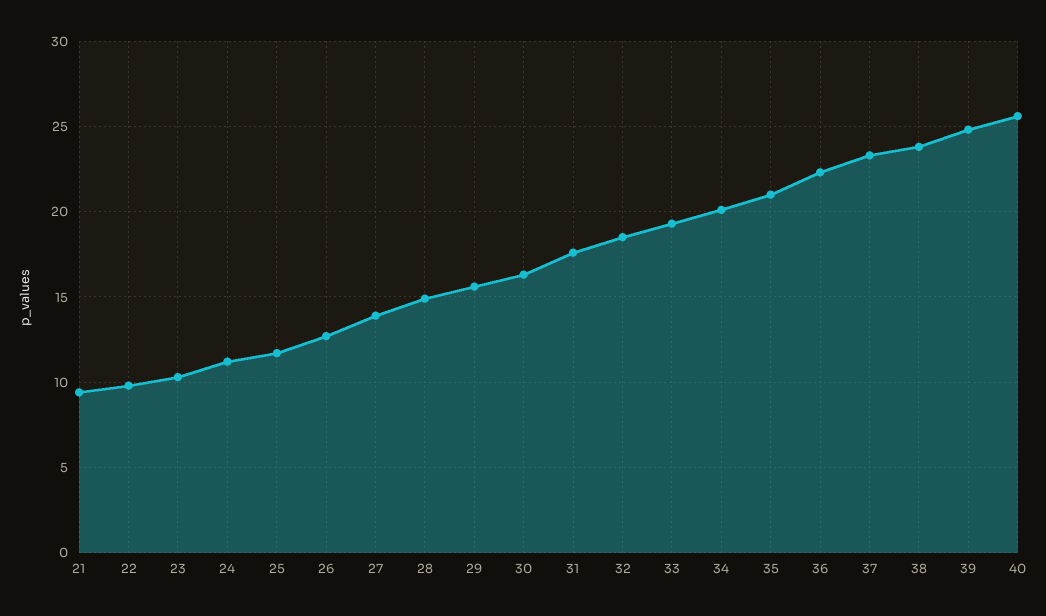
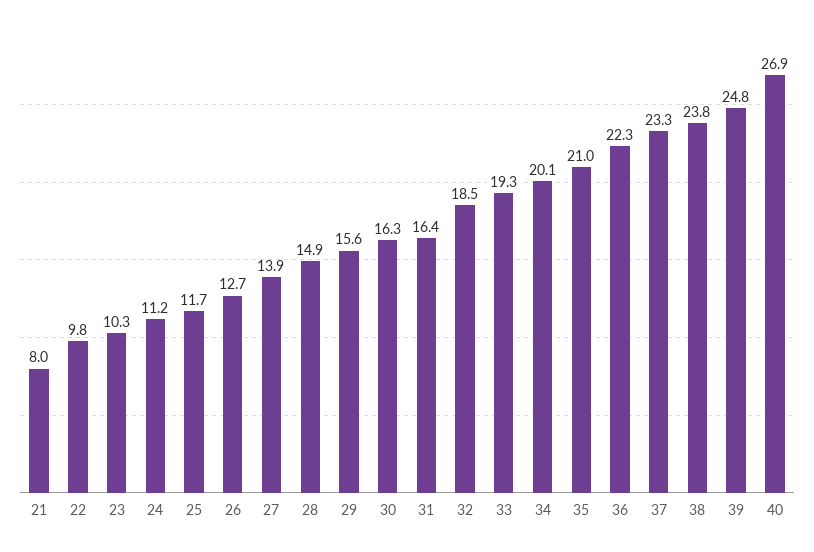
21: 9.5 -> 8
31: 17.5 -> 16.4
40: 25.5 -> 26.9

